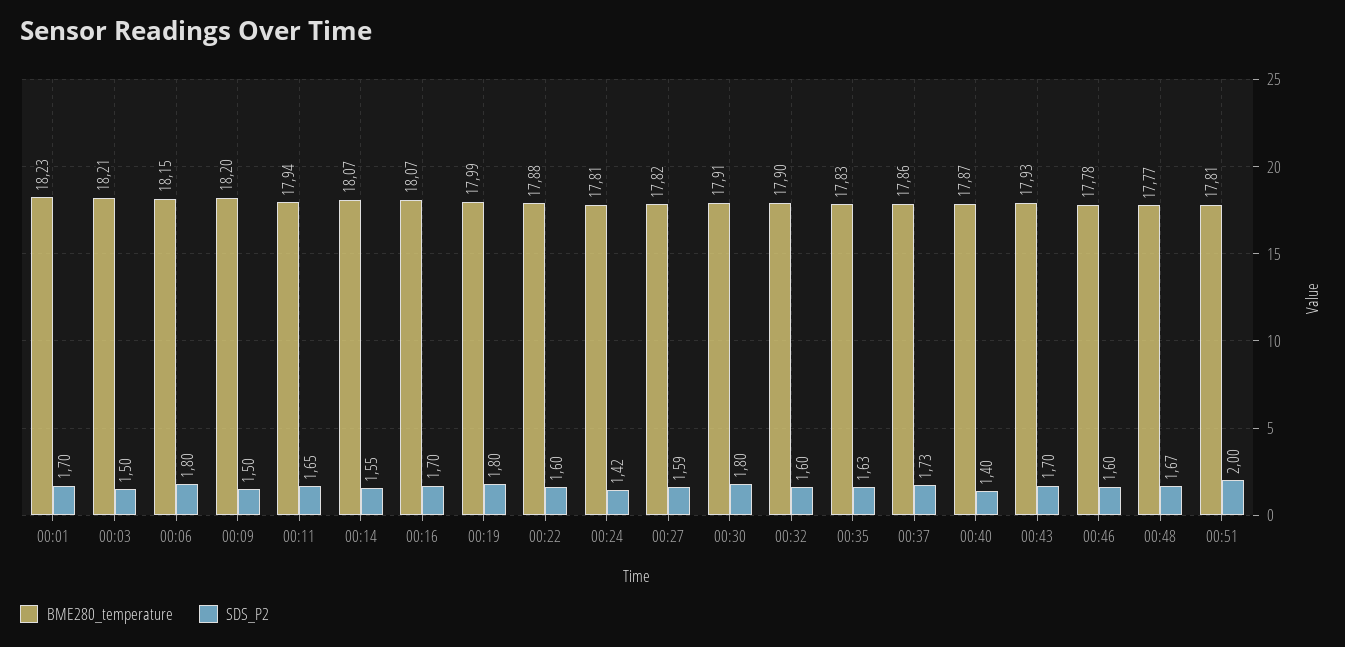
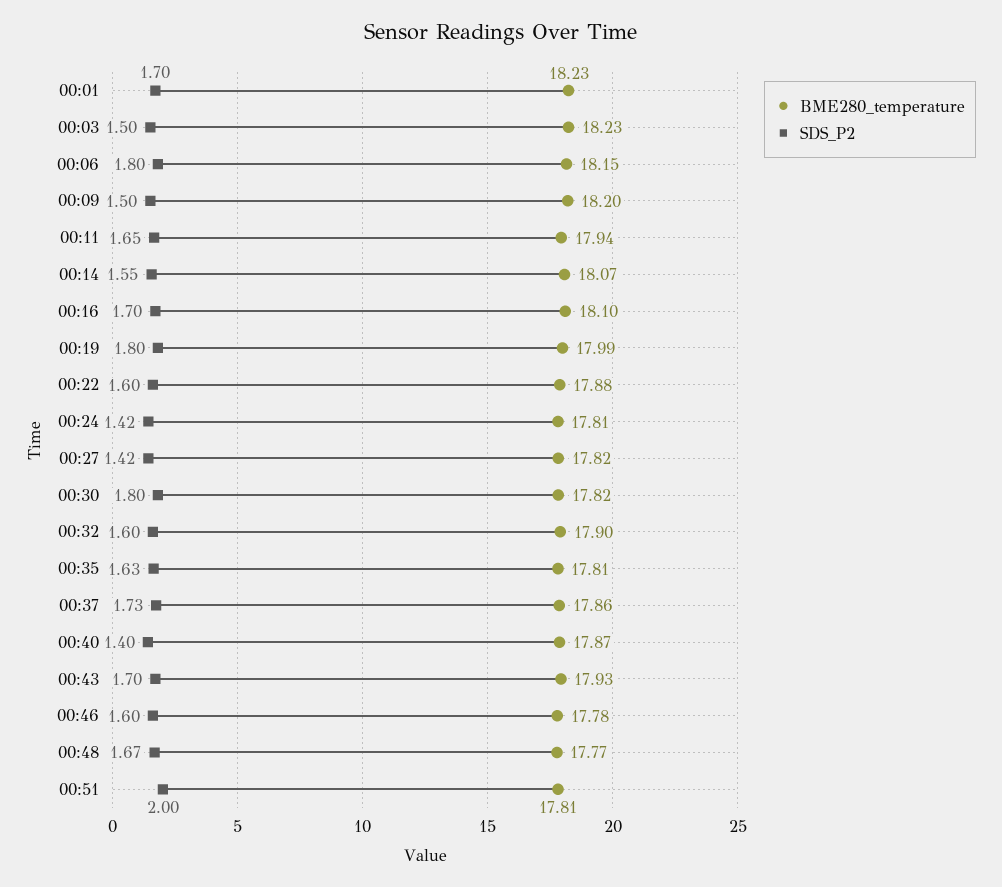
BME280_temperature, 00:03: 18.21 -> 18.23
BME280_temperature, 00:16: 18.07 -> 18.1
SDS_P2, 00:27: 1.59 -> 1.42
BME280_temperature, 00:30: 17.91 -> 17.82
BME280_temperature, 00:35: 17.83 -> 17.81

